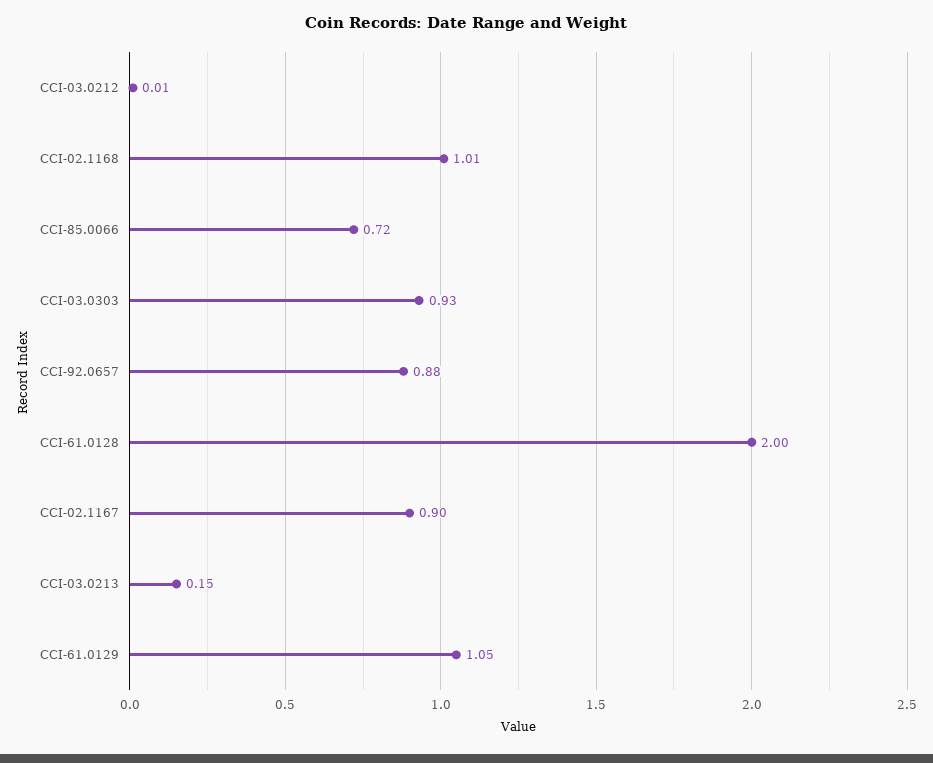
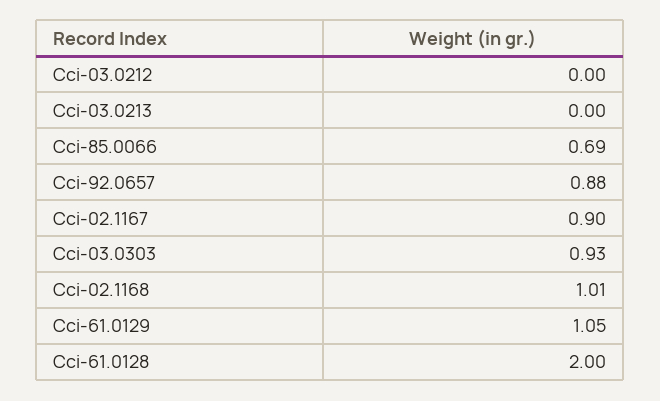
CCI-03.0212: 0.01 -> 0
CCI-85.0066: 0.72 -> 0.69
CCI-03.0213: 0.15 -> 0

